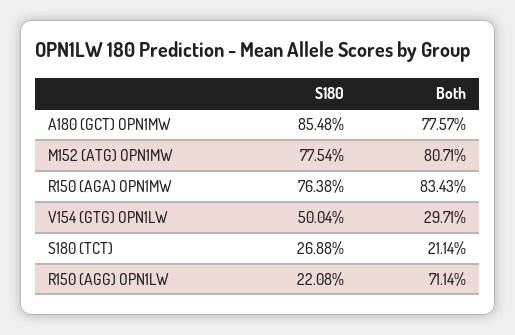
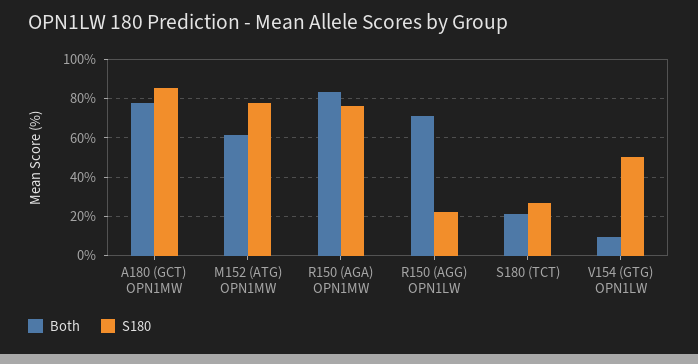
Both, M152 (ATG) OPN1MW: 80.71 -> 60
Both, V154 (GTG) OPN1LW: 29.71 -> 10

